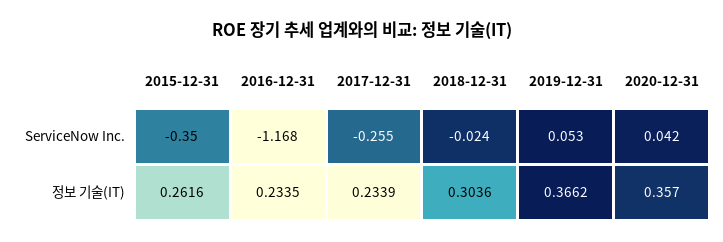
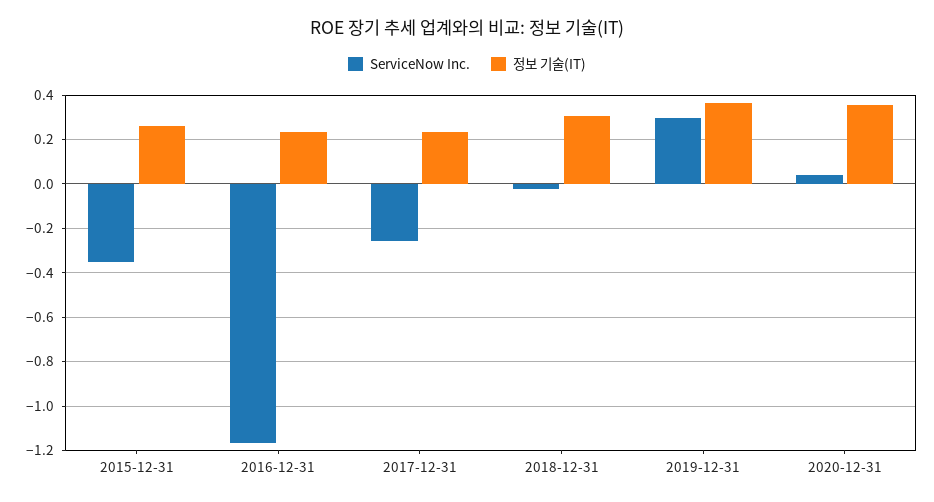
ServiceNow Inc., 2019-12-31: 0.053 -> 0.3

